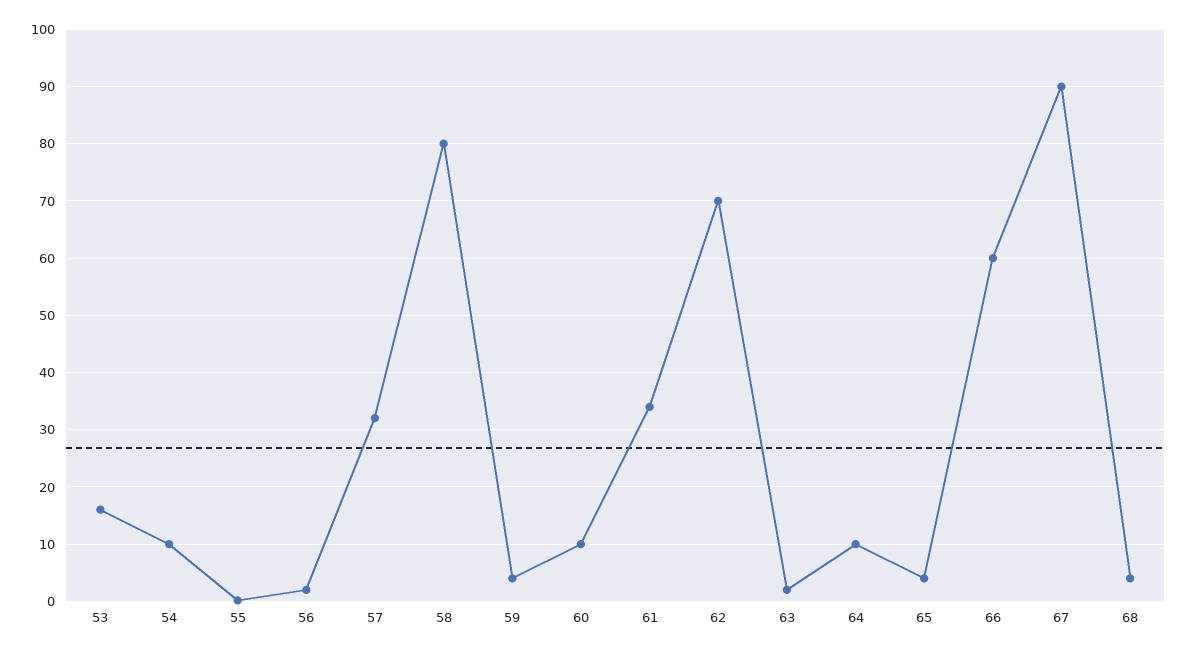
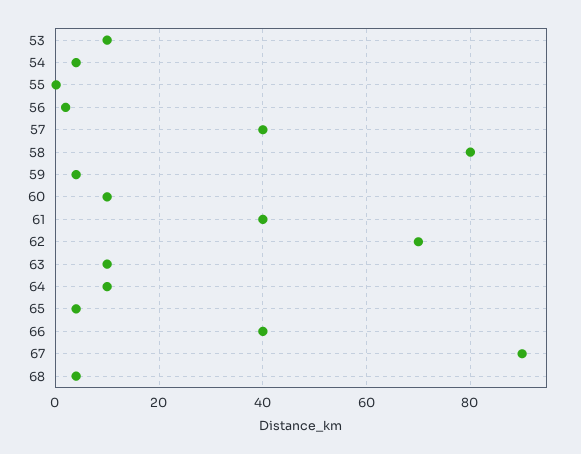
53: 16 -> 10
54: 10 -> 4
57: 32 -> 40
61: 34 -> 40
63: 2 -> 10
66: 60 -> 40

